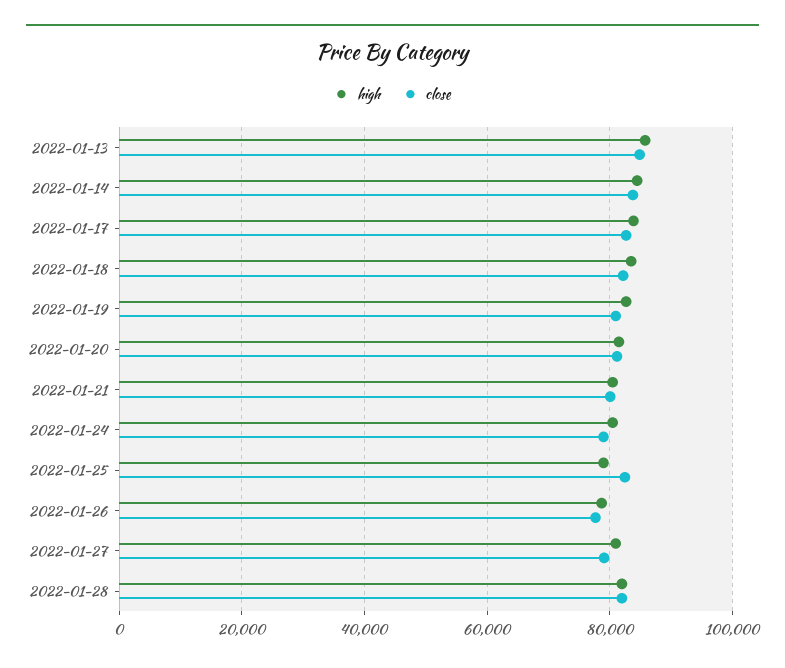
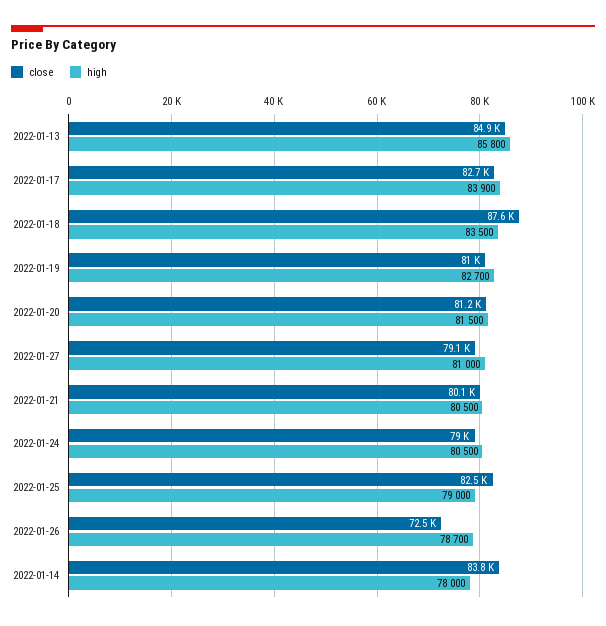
high, 2022-01-14: 84000 -> 78000
close, 2022-01-18: 82000 -> 87600
close, 2022-01-26: 78000 -> 72500
high, 2022-01-28: 82000 -> none
close, 2022-01-28: 82000 -> none

